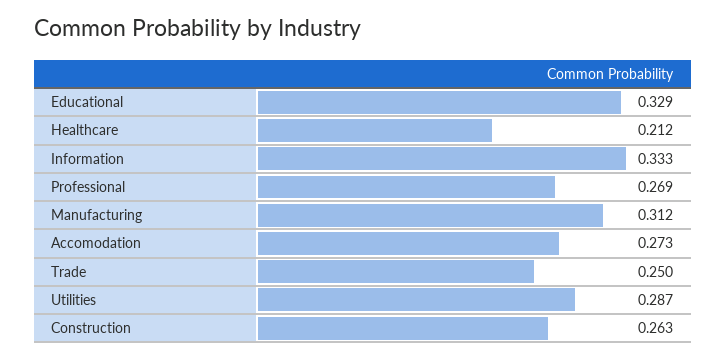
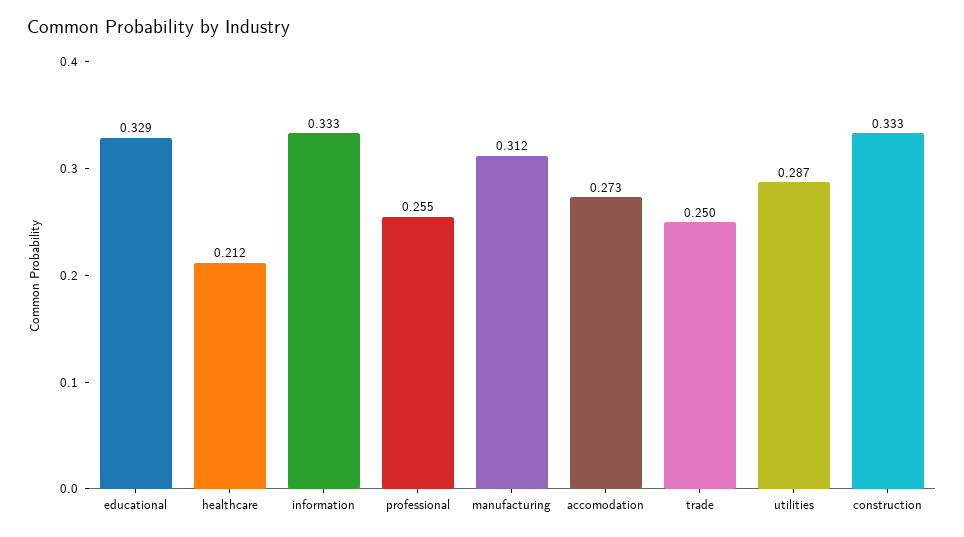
Professional: 0.269 -> 0.255
Construction: 0.263 -> 0.333

